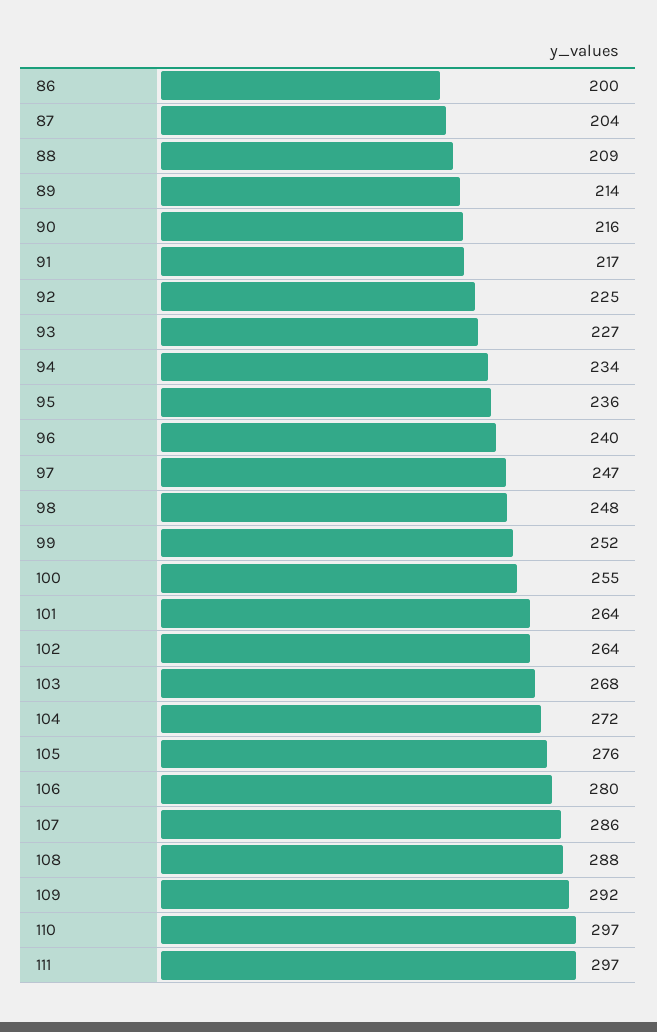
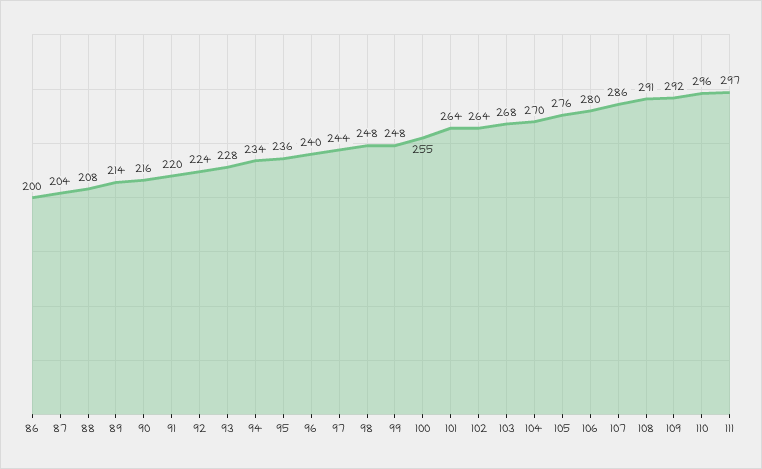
88: 209 -> 208
91: 217 -> 220
92: 225 -> 224
93: 227 -> 228
97: 247 -> 244
99: 252 -> 248
104: 272 -> 270
108: 288 -> 291
110: 297 -> 296

